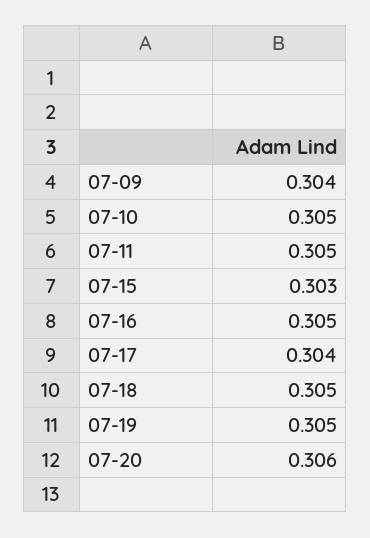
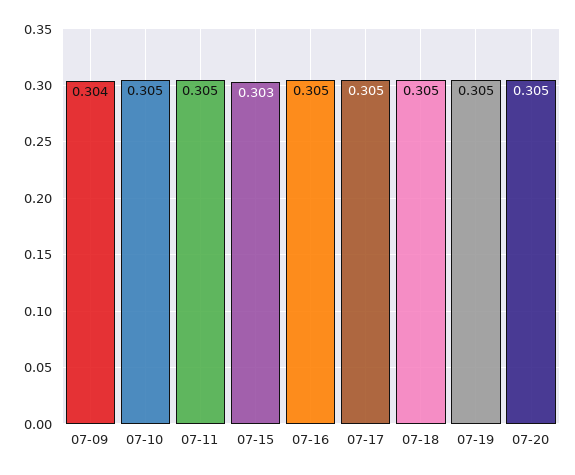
07-17: 0.304 -> 0.305
07-20: 0.306 -> 0.305

